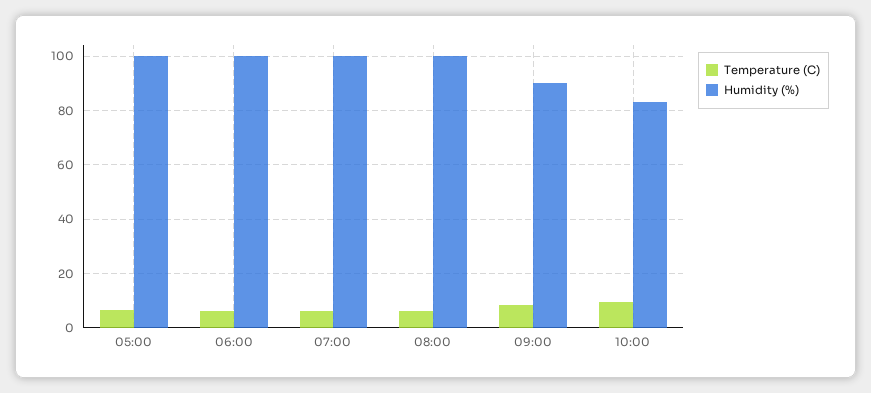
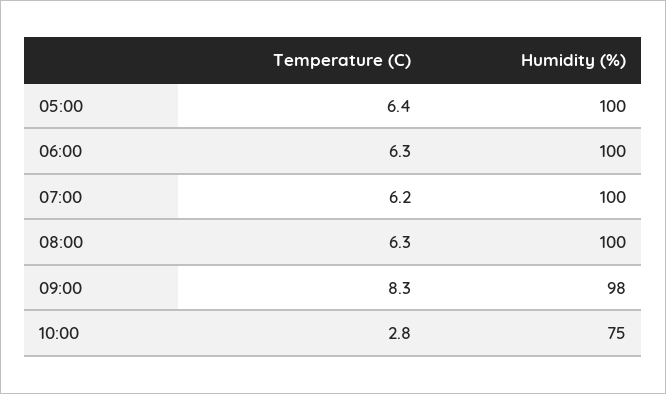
Humidity (%), 09:00: 90 -> 98
Temperature (C), 10:00: 10 -> 2.8
Humidity (%), 10:00: 82.5 -> 75

